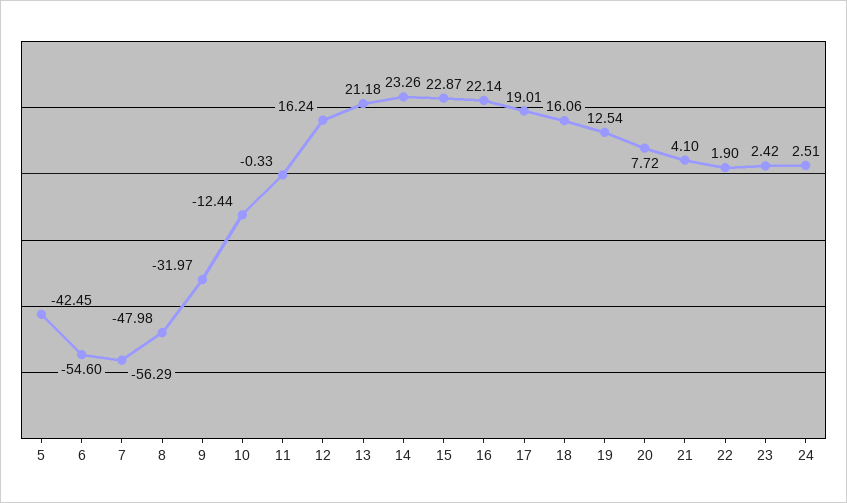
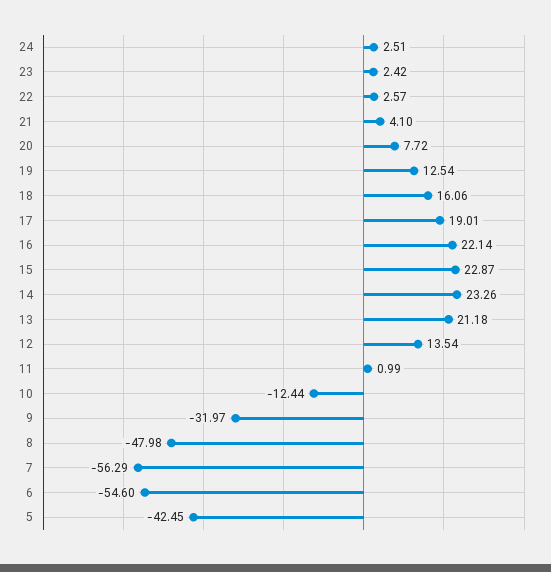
11: -0.33 -> 0.99
12: 16.24 -> 13.54
22: 1.9 -> 2.57

